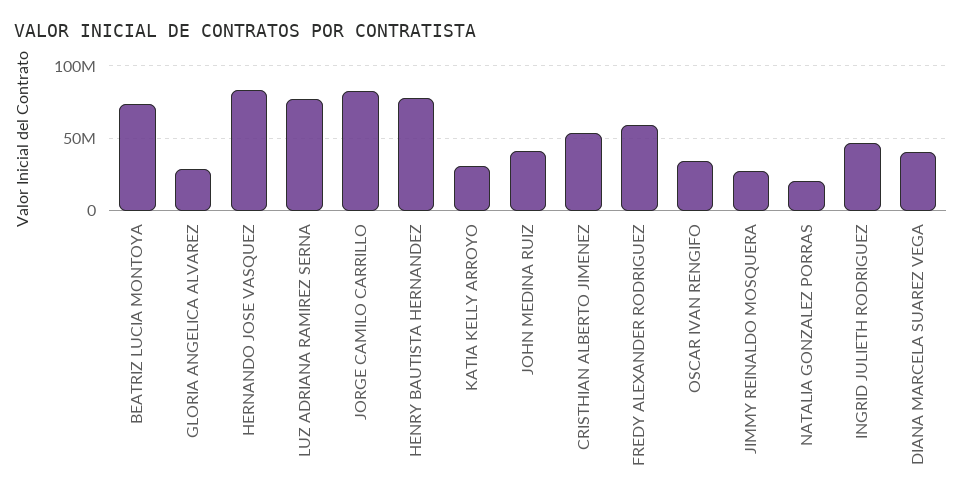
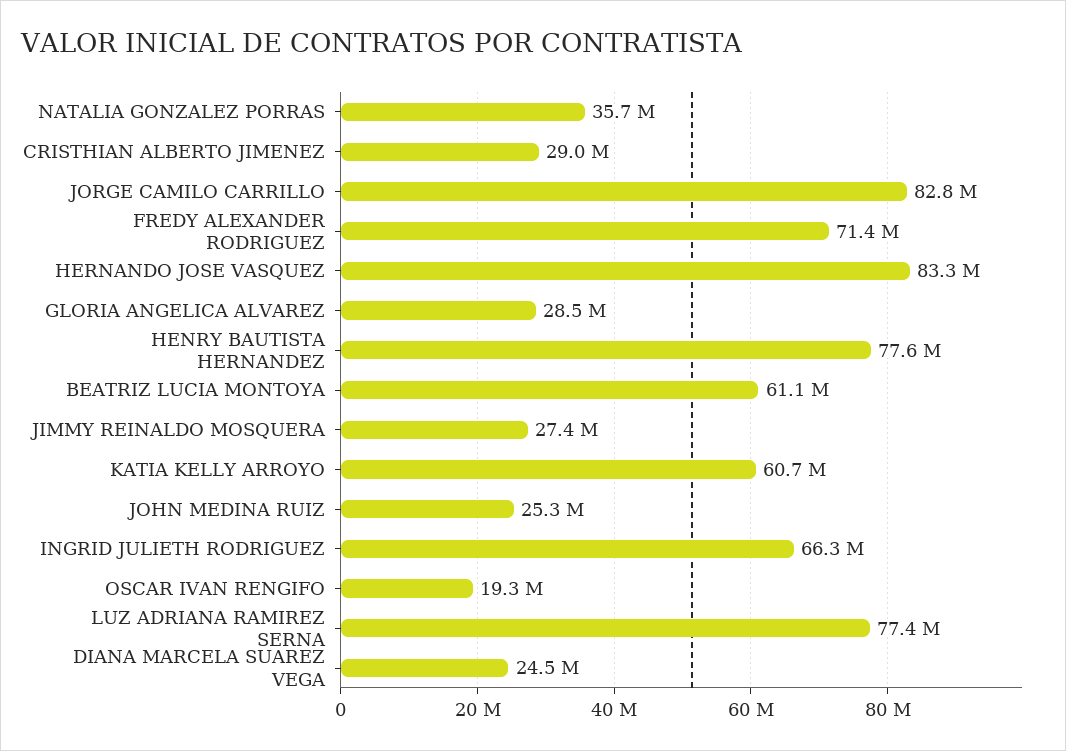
BEATRIZ LUCIA MONTOYA: 75000000 -> 61100000
KATIA KELLY ARROYO: 30000000 -> 60700000
JOHN MEDINA RUIZ: 40000000 -> 25300000
CRISTHIAN ALBERTO JIMENEZ: 55000000 -> 29000000
FREDY ALEXANDER RODRIGUEZ: 60000000 -> 71400000
OSCAR IVAN RENGIFO: 35000000 -> 19300000
NATALIA GONZALEZ PORRAS: 20000000 -> 35700000
INGRID JULIETH RODRIGUEZ: 45000000 -> 66300000
DIANA MARCELA SUAREZ VEGA: 40000000 -> 24500000

